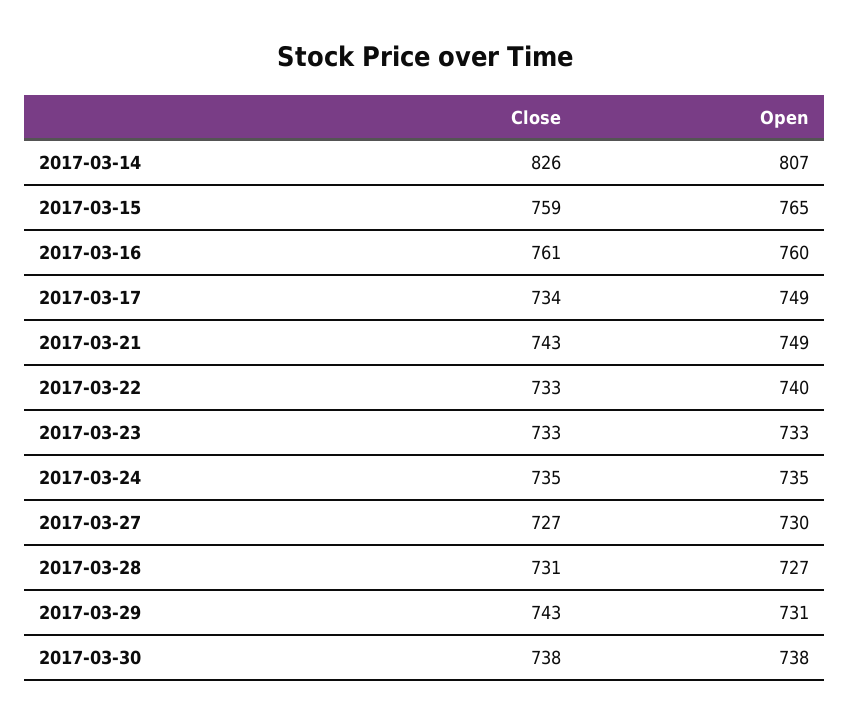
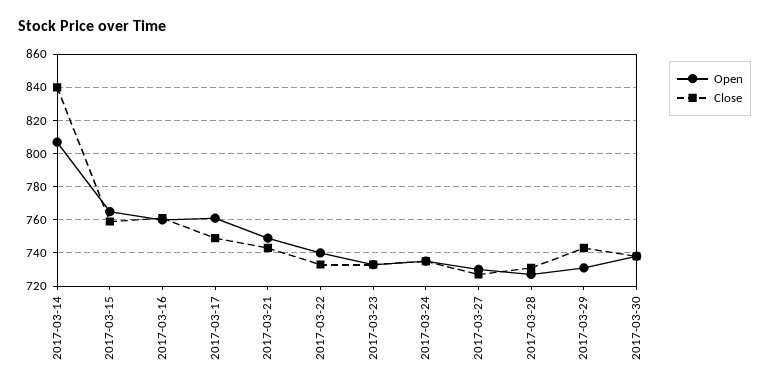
Close, 2017-03-14: 826 -> 840
Close, 2017-03-17: 734 -> 750
Open, 2017-03-17: 749 -> 760

